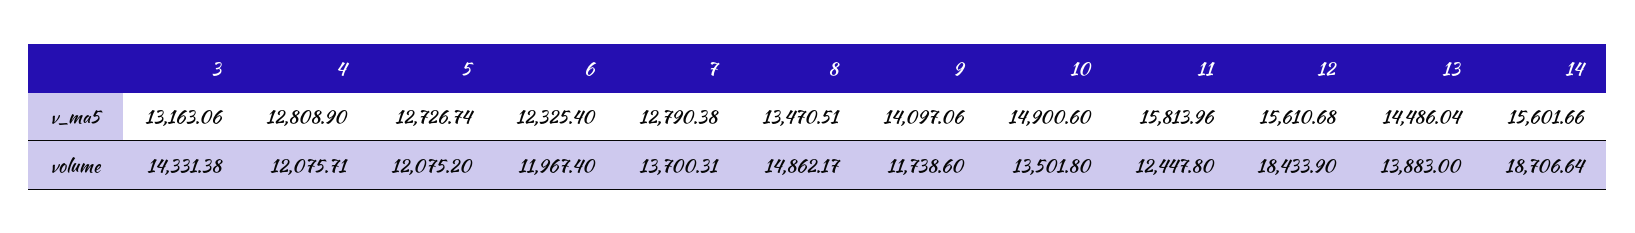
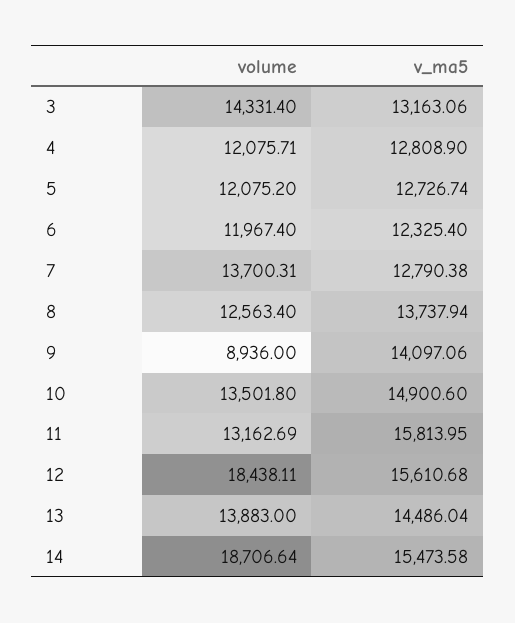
8, v_ma5: 13470.51 -> 13737.94
11, v_ma5: 15813.96 -> 15813.95
14, v_ma5: 15601.66 -> 15473.58
3, volume: 14331.38 -> 14331.4
8, volume: 14862.17 -> 12563.4
9, volume: 11738.6 -> 8936
11, volume: 12447.8 -> 13162.69
12, volume: 18433.9 -> 18438.11

